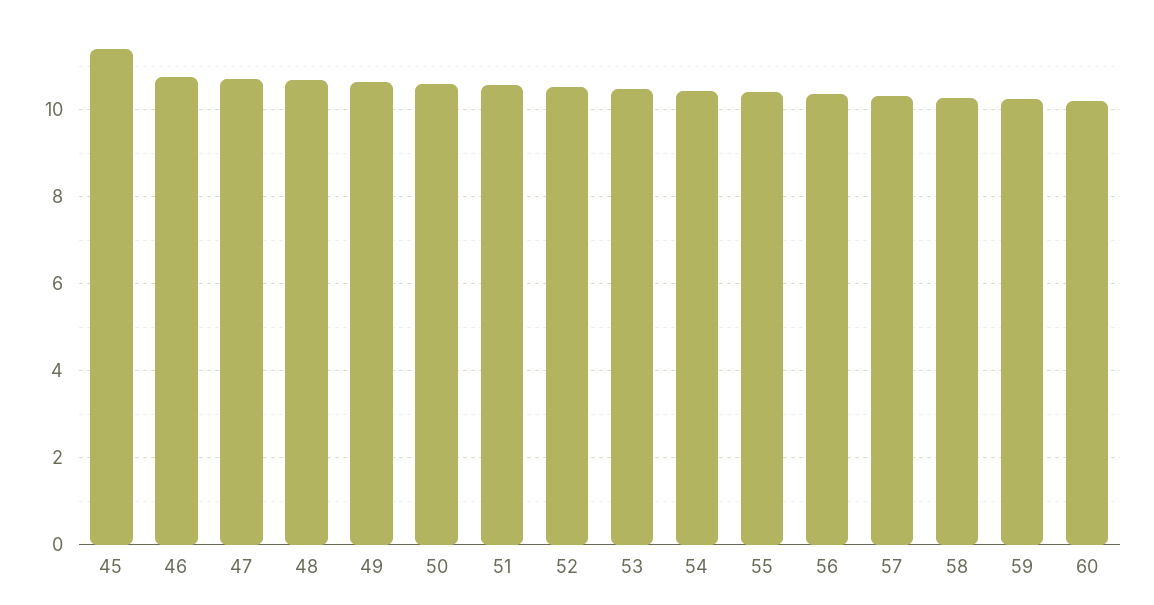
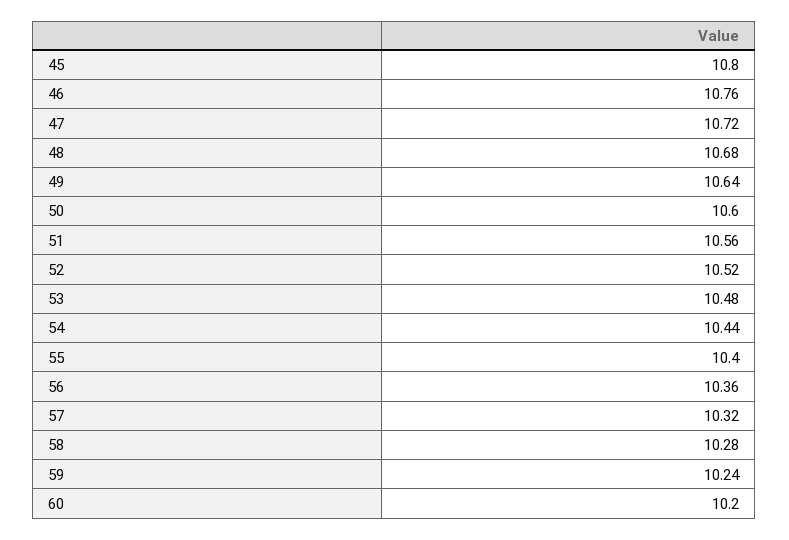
45: 11.4 -> 10.8

